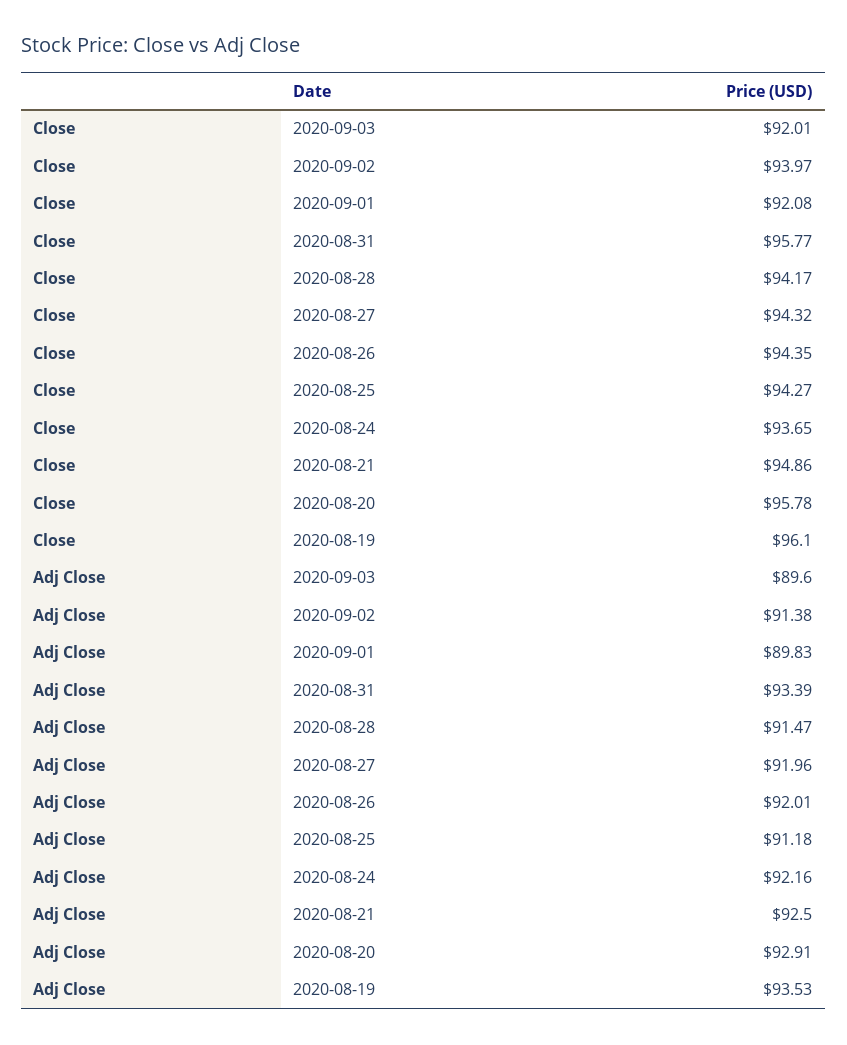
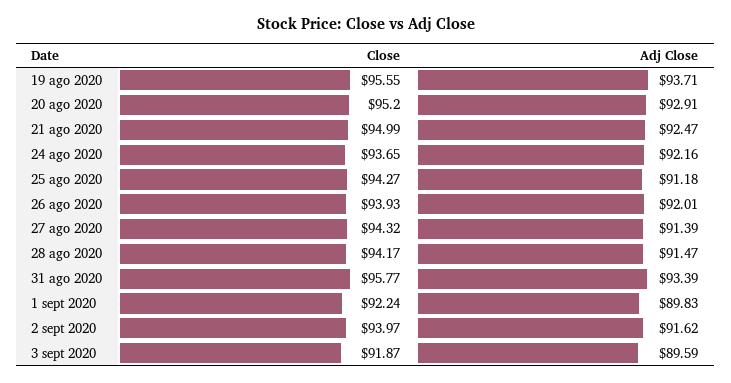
Close, 2020-09-03: 92.01 -> 91.87
Close, 2020-09-01: 92.08 -> 92.24
Close, 2020-08-26: 94.35 -> 93.93
Close, 2020-08-21: 94.86 -> 94.99
Close, 2020-08-20: 95.78 -> 95.2
Close, 2020-08-19: 96.1 -> 95.55
Adj Close, 2020-09-03: 89.6 -> 89.59
Adj Close, 2020-09-02: 91.38 -> 91.62
Adj Close, 2020-08-27: 91.96 -> 91.39
Adj Close, 2020-08-21: 92.5 -> 92.47
Adj Close, 2020-08-19: 93.53 -> 93.71

